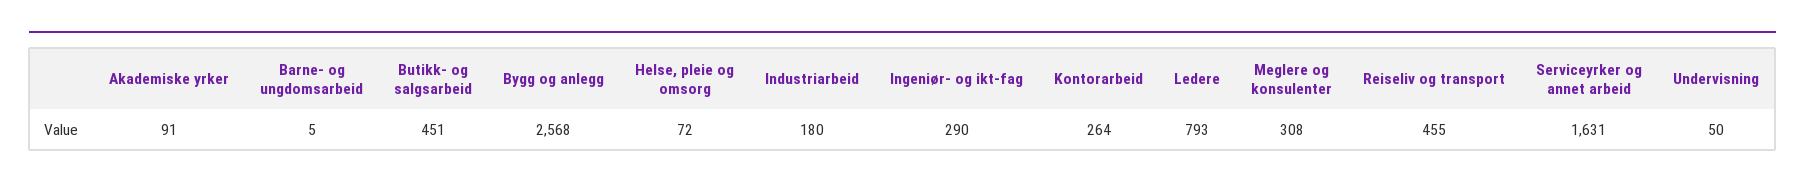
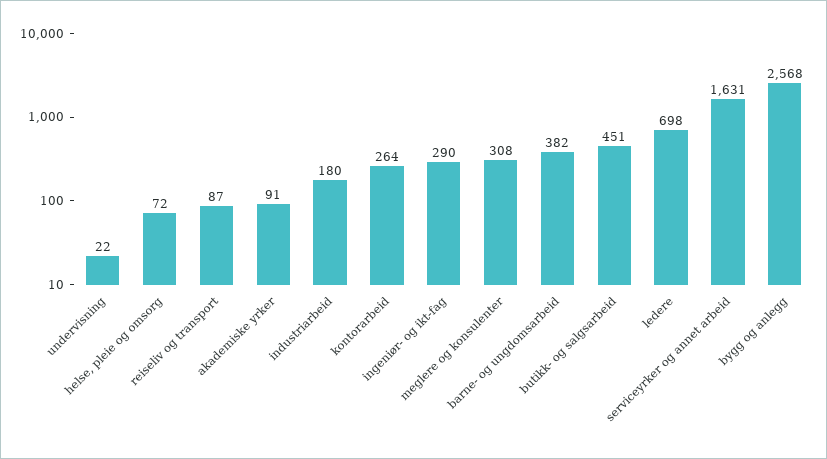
Barne- og ungdomsarbeid: 5 -> 382
Ledere: 793 -> 698
Reiseliv og transport: 455 -> 87
Undervisning: 50 -> 22

